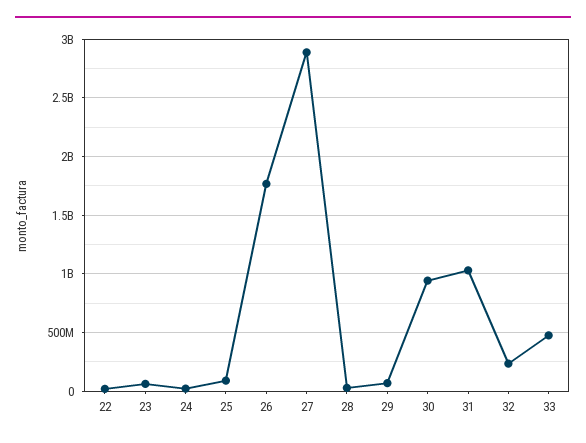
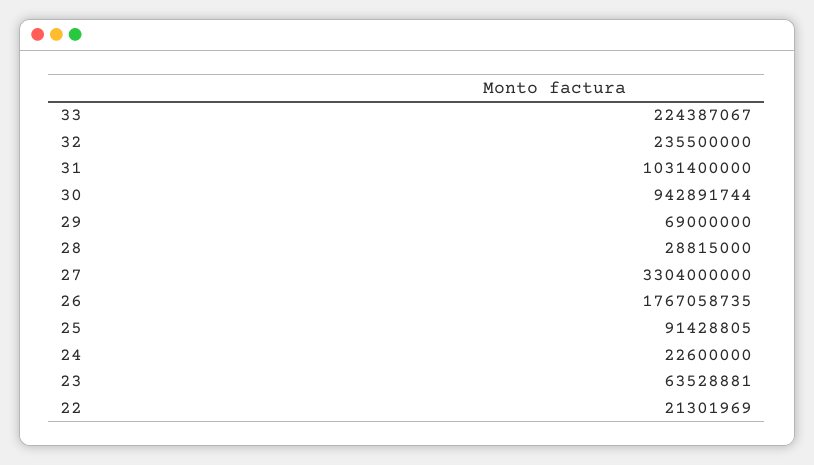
27: 2900000000 -> 3304000000
33: 500000000 -> 224387067

